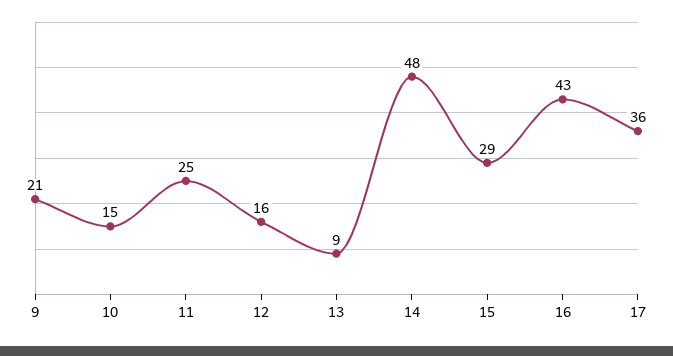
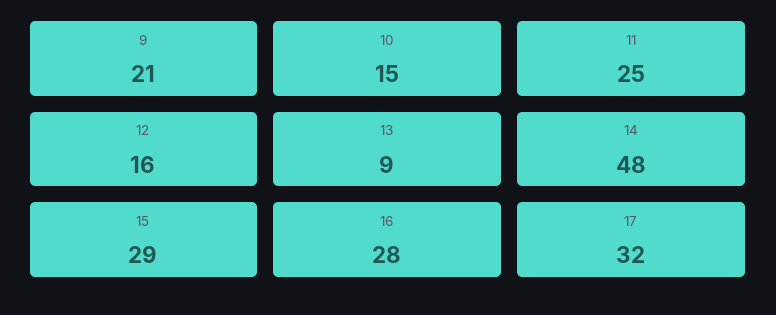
16: 43 -> 28
17: 36 -> 32

